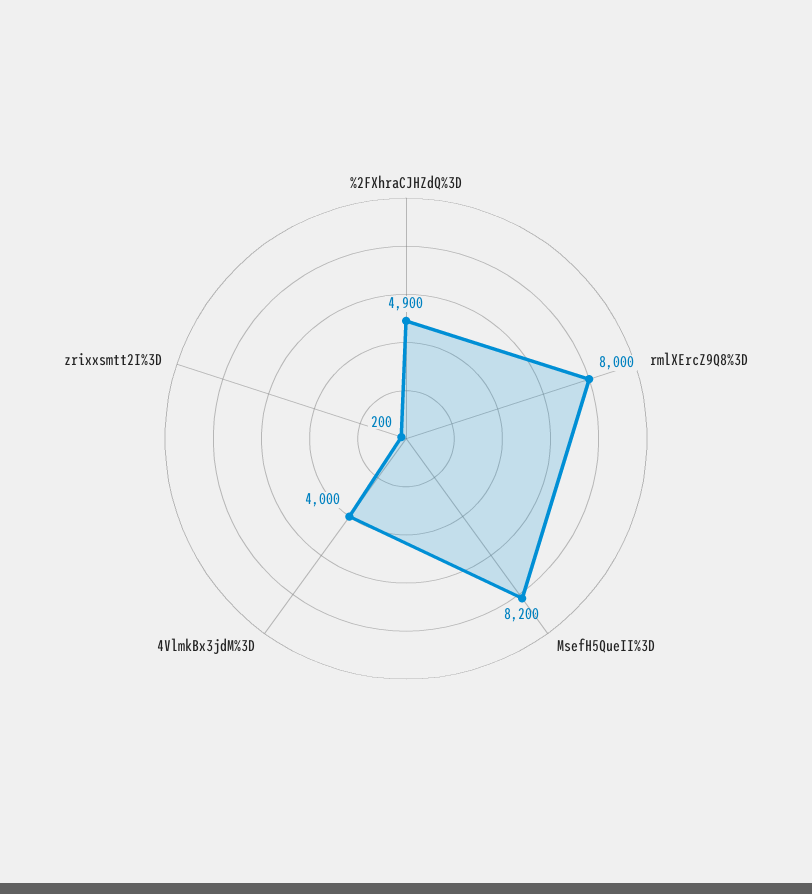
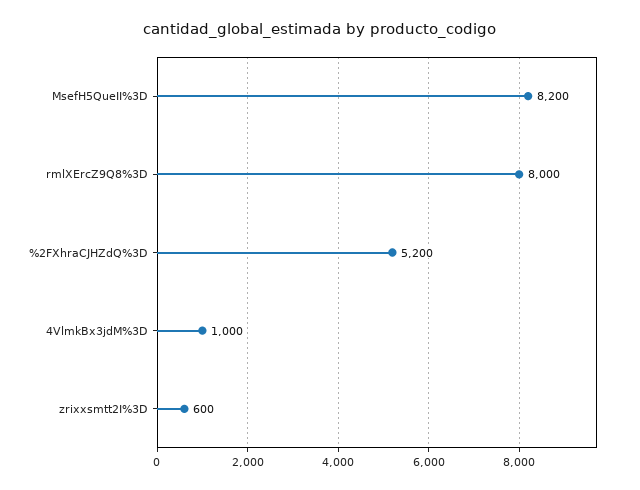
%2FXhraCJHZdQ%3D: 4900 -> 5200
4VlmkBx3jdM%3D: 4000 -> 1000
zrixxsmtt2I%3D: 200 -> 600

